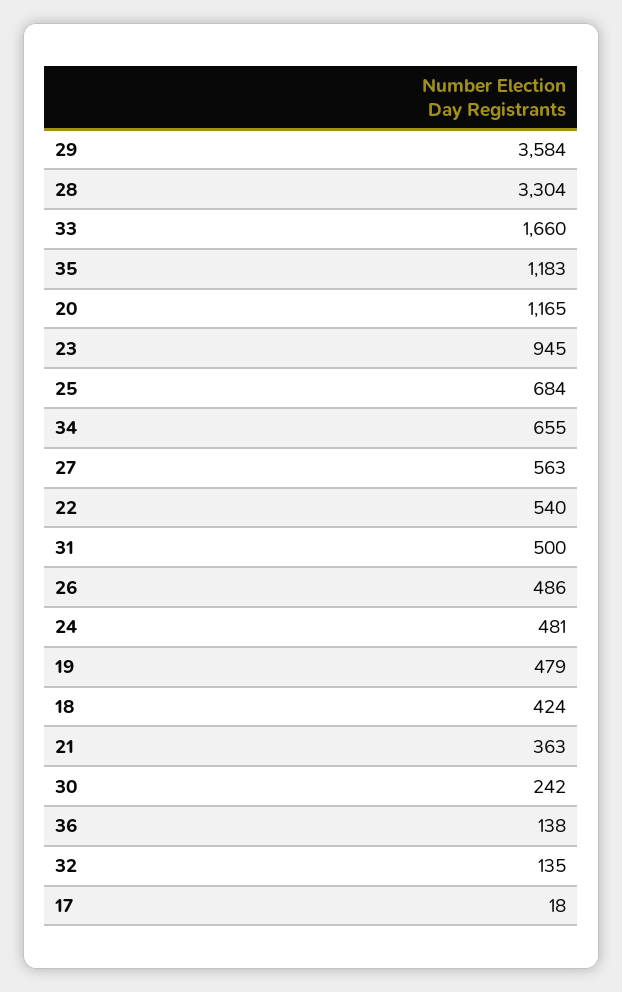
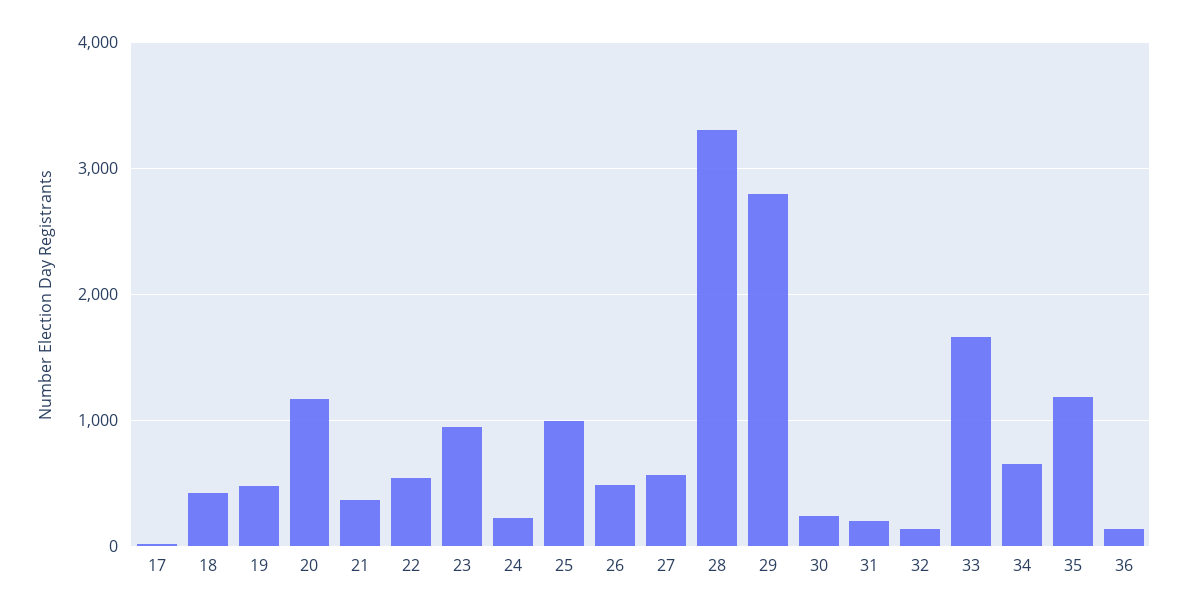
29: 3584 -> 2800
25: 684 -> 1000
31: 500 -> 200
24: 481 -> 200

